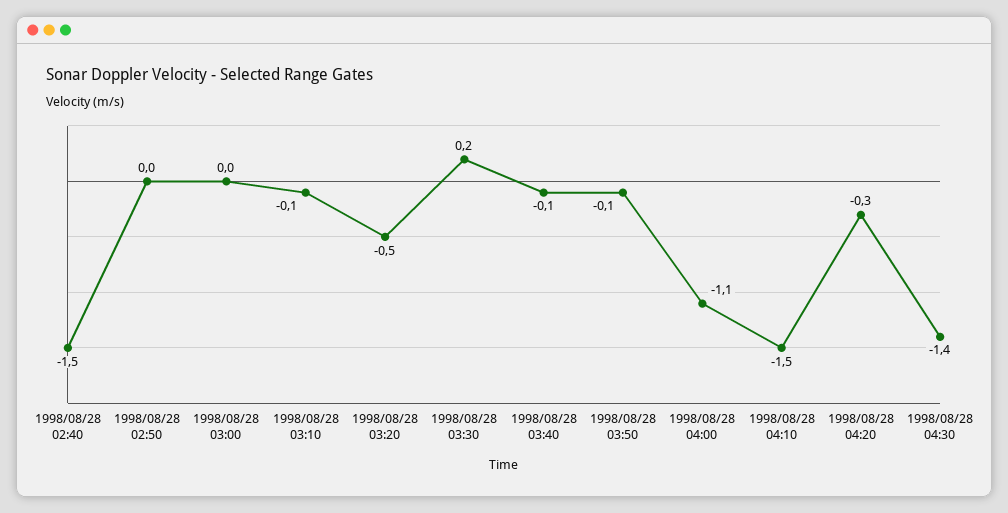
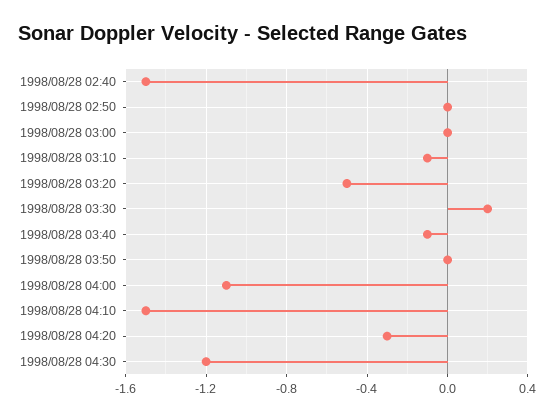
1998/08/28 03:50: -0.1 -> 0
1998/08/28 04:30: -1.4 -> -1.2

